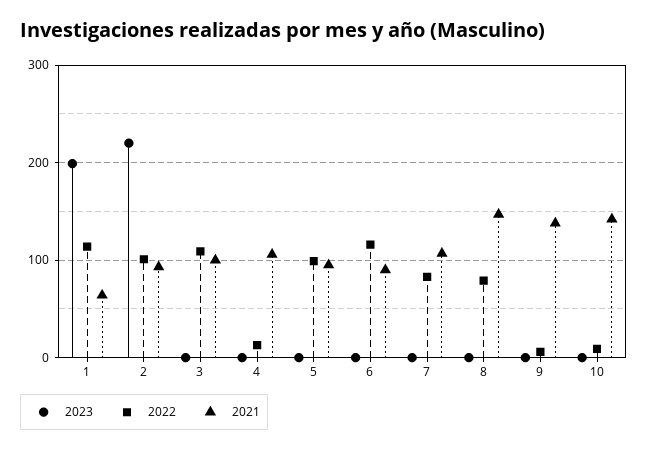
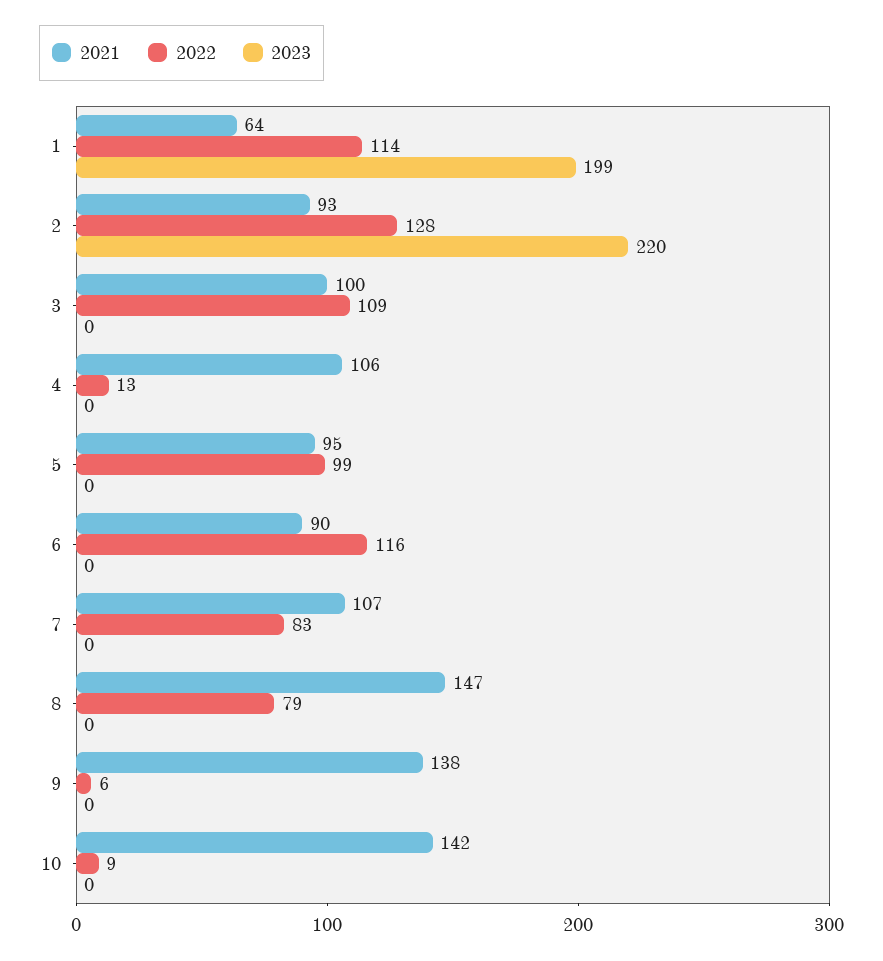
2022, 2: 100 -> 128

